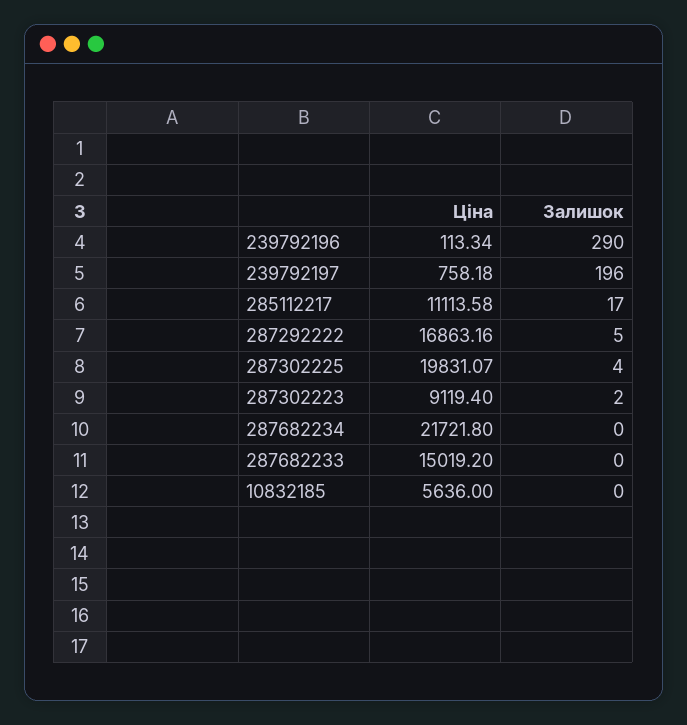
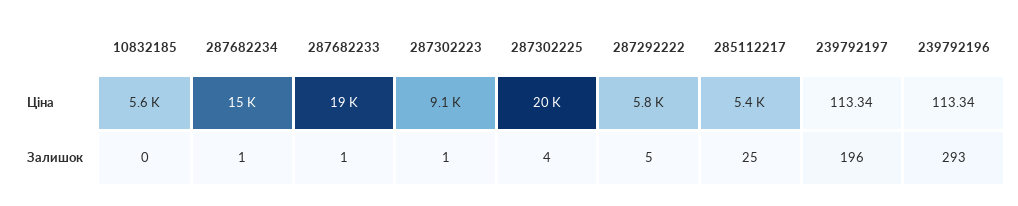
Залишок, 239792196: 290 -> 293
Ціна, 239792197: 758.18 -> 113.34
Ціна, 285112217: 11113.58 -> 5400
Залишок, 285112217: 17 -> 25
Ціна, 287292222: 16863.16 -> 5800
Залишок, 287302223: 2 -> 1
Ціна, 287682234: 21721.8 -> 15000
Залишок, 287682234: 0 -> 1
Ціна, 287682233: 15019.2 -> 19000
Залишок, 287682233: 0 -> 1

